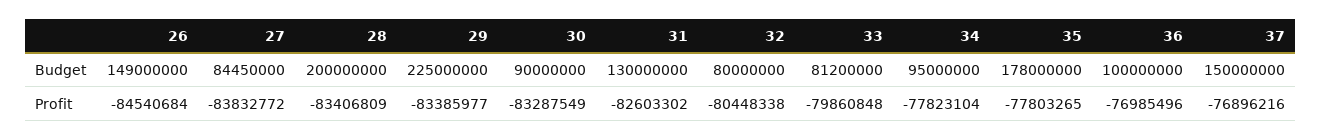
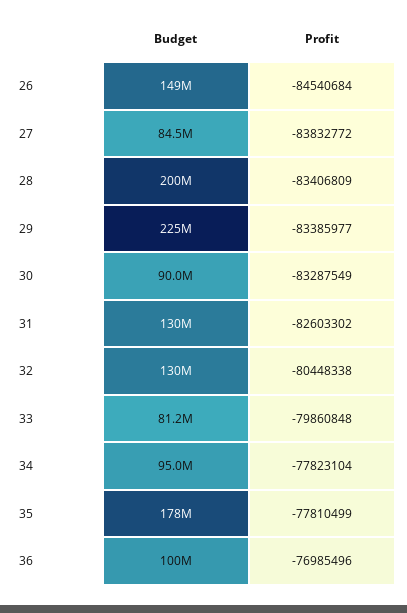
32, Budget: 80000000 -> 130000000
37, Budget: 150000000 -> none
35, Profit: -77803265 -> -77810499
37, Profit: -76896216 -> none

